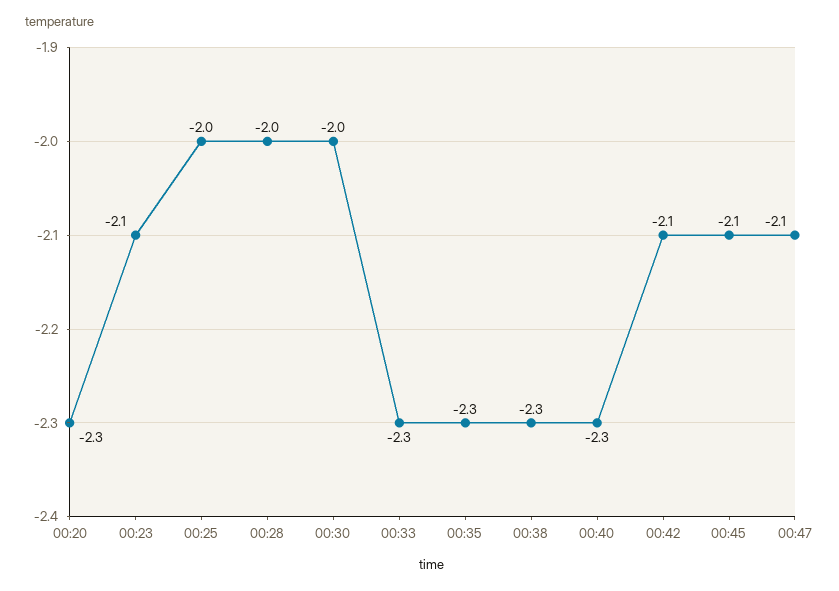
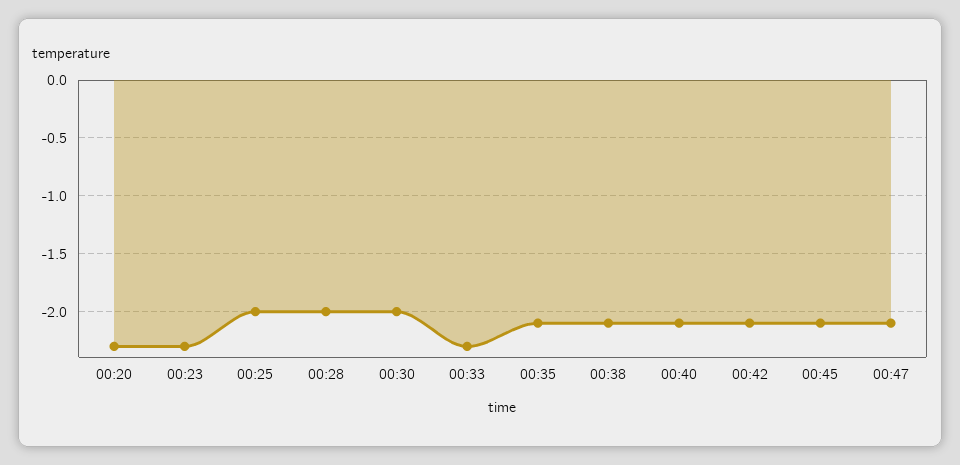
00:23: -2.1 -> -2.3
00:35: -2.3 -> -2.1
00:38: -2.3 -> -2.1
00:40: -2.3 -> -2.1

